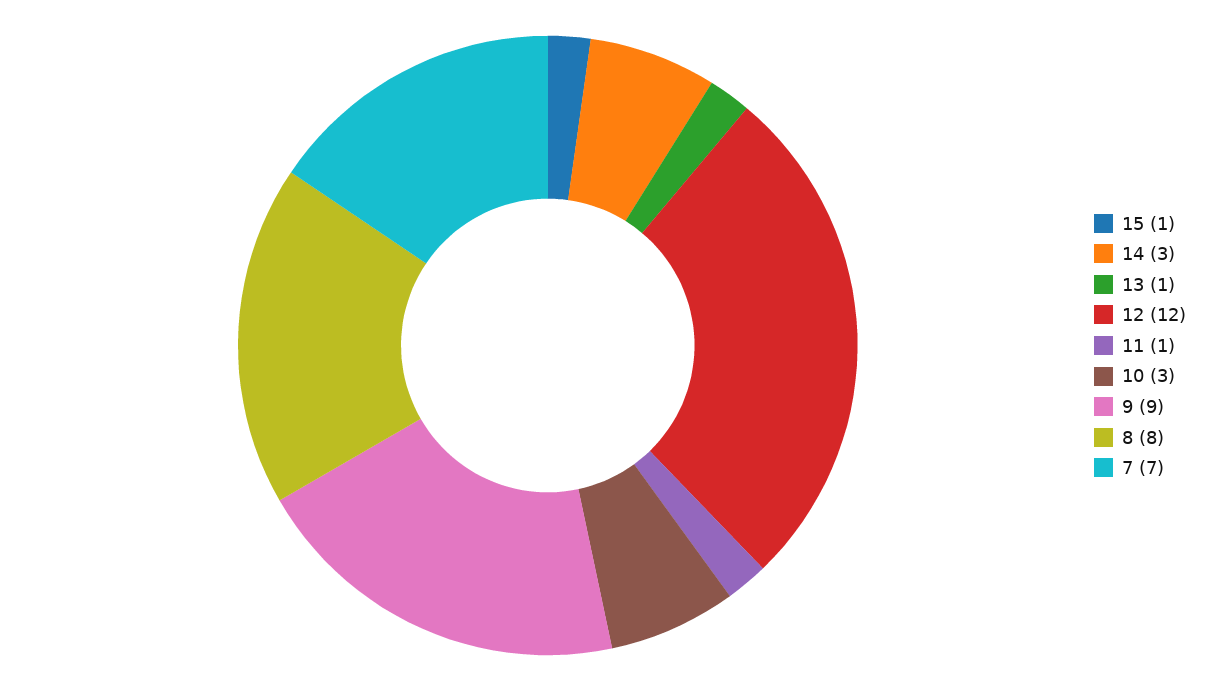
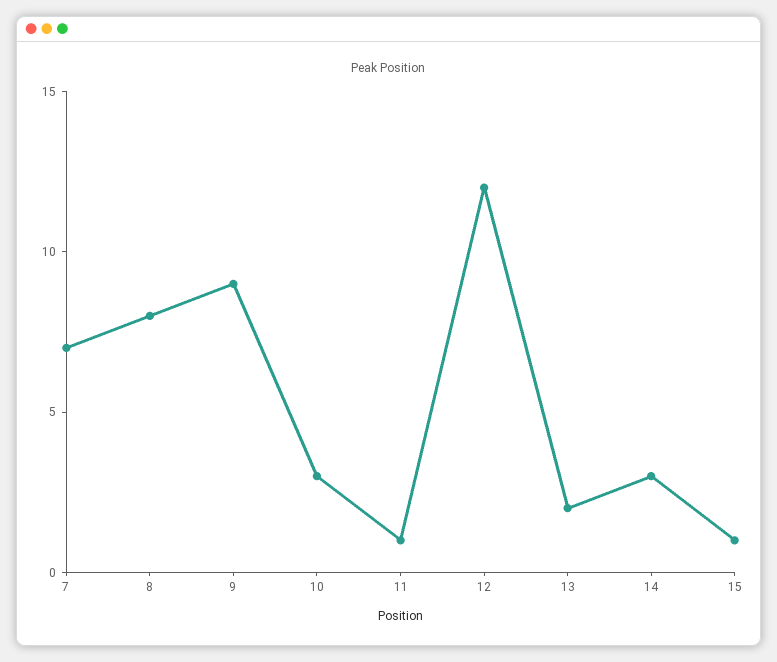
13: 1 -> 2

